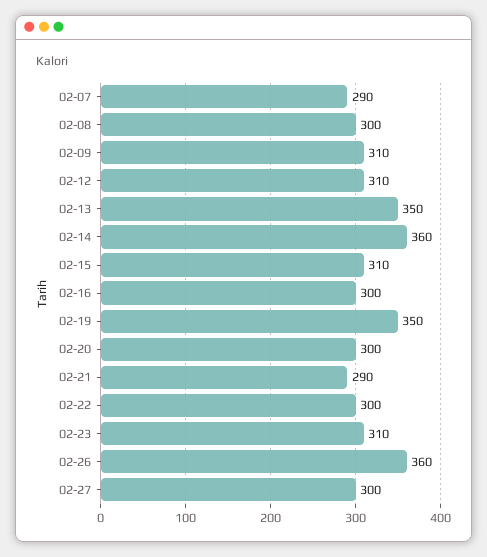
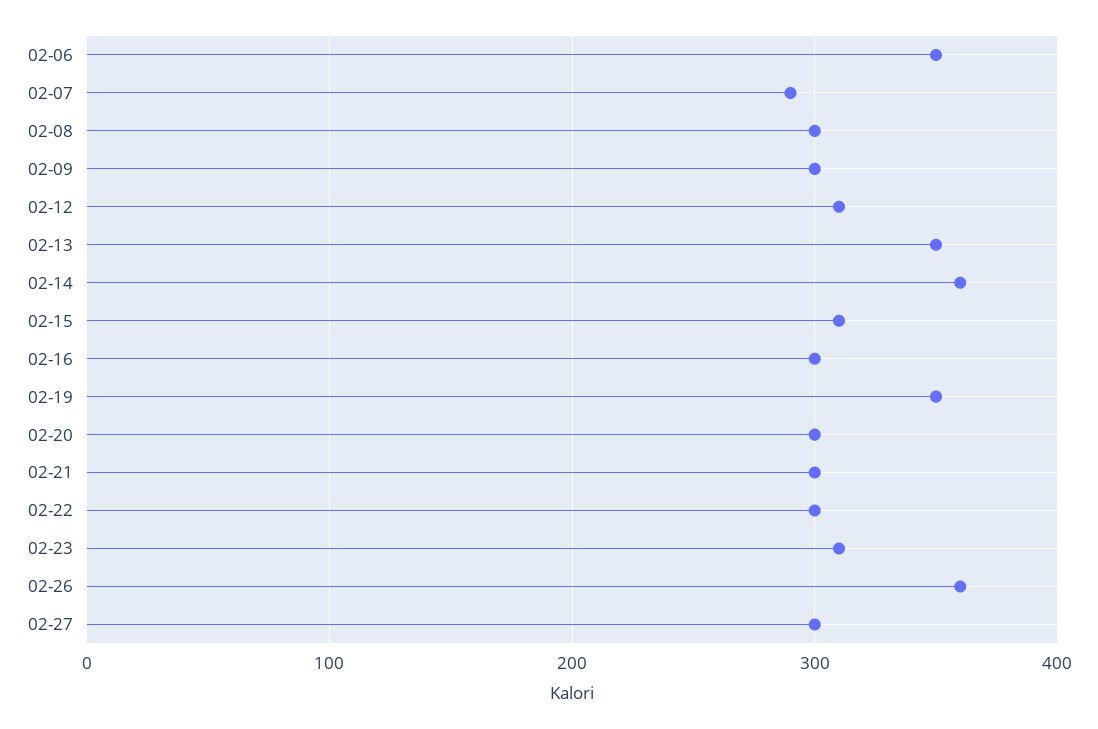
02-09: 310 -> 300
02-21: 290 -> 300
02-06: none -> 350

